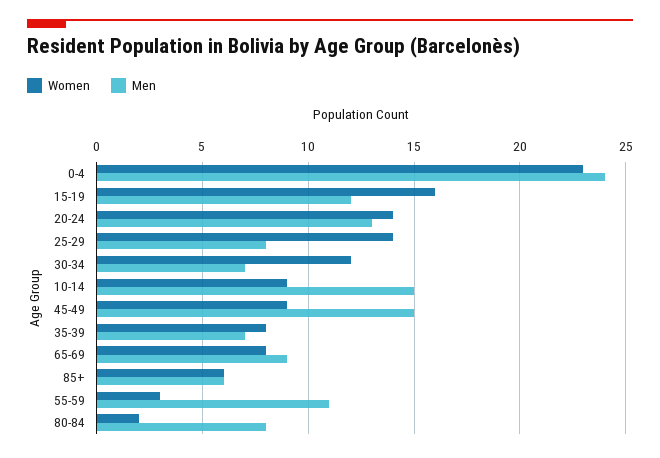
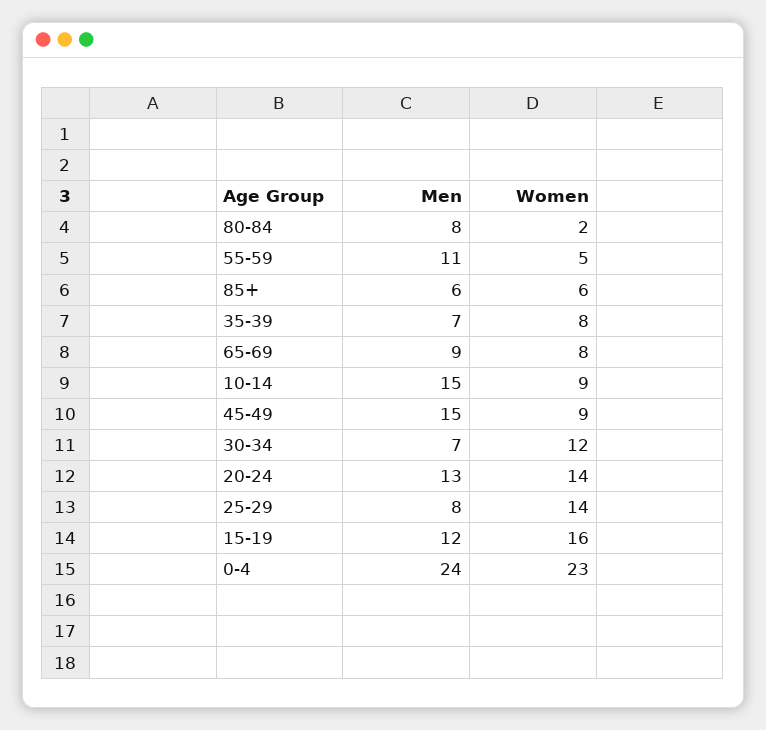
Women, 55-59: 3 -> 5

